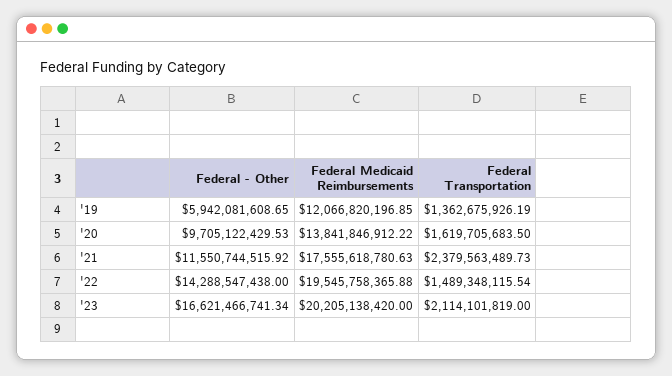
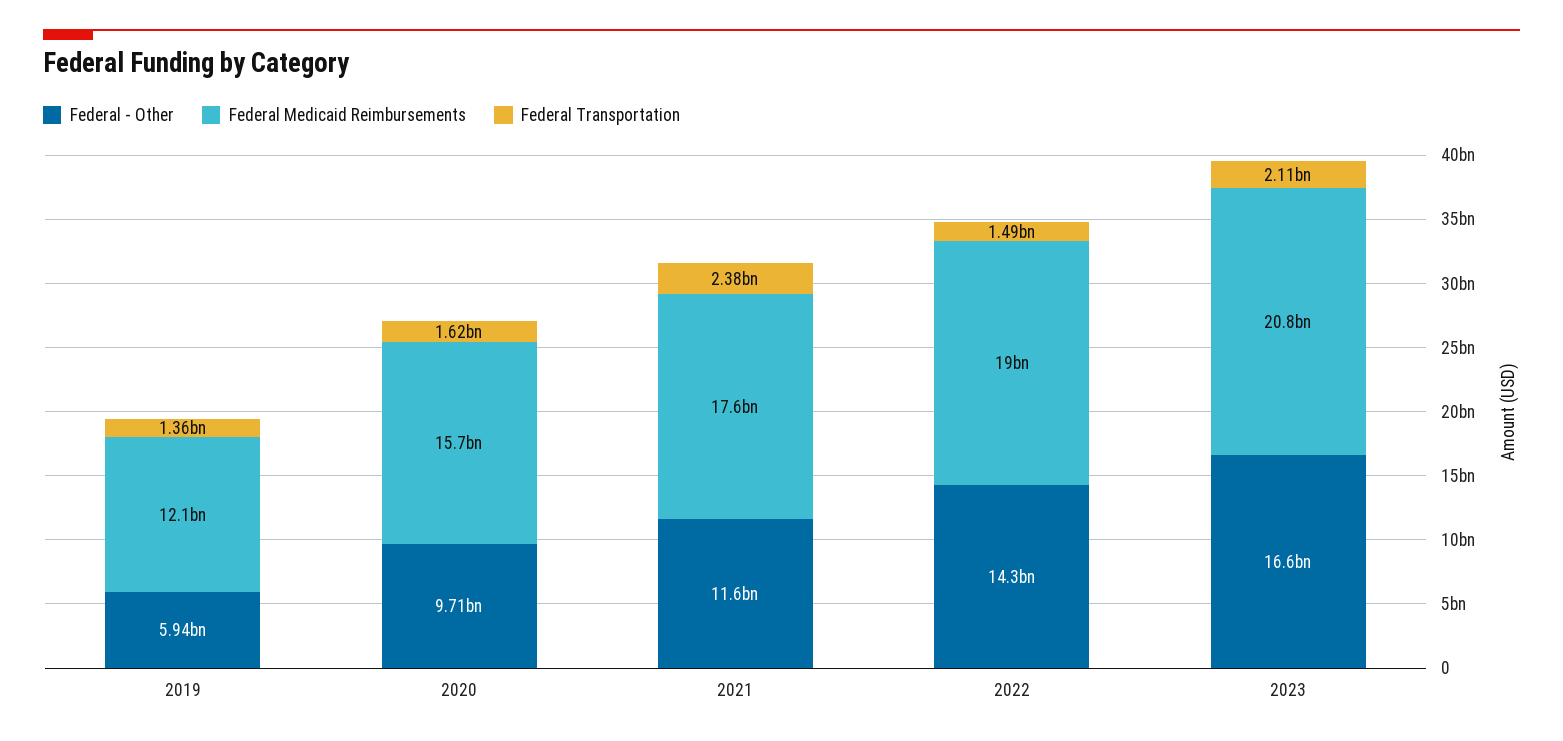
Federal Medicaid Reimbursements, '20: 13841846912.22 -> 15700000000
Federal Medicaid Reimbursements, '22: 19545758365.88 -> 19000000000
Federal Medicaid Reimbursements, '23: 20205138420 -> 20800000000

